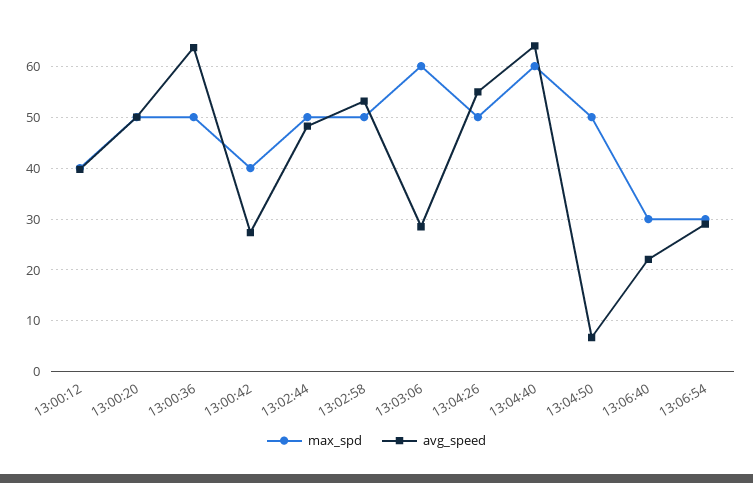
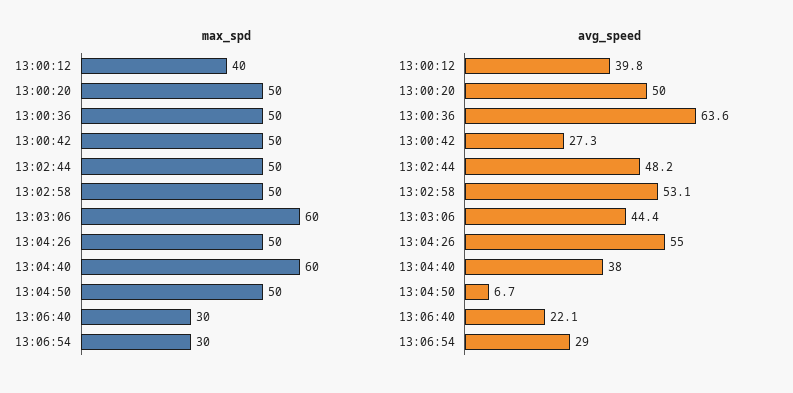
max_spd, 13:00:42: 40 -> 50
avg_speed, 13:03:06: 28 -> 44.4
avg_speed, 13:04:40: 64 -> 38

